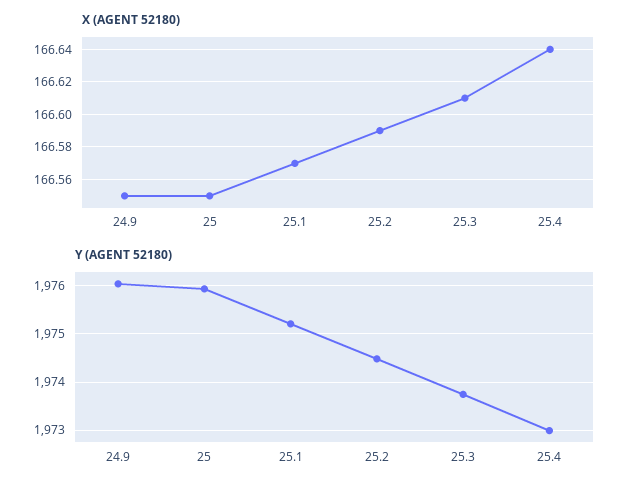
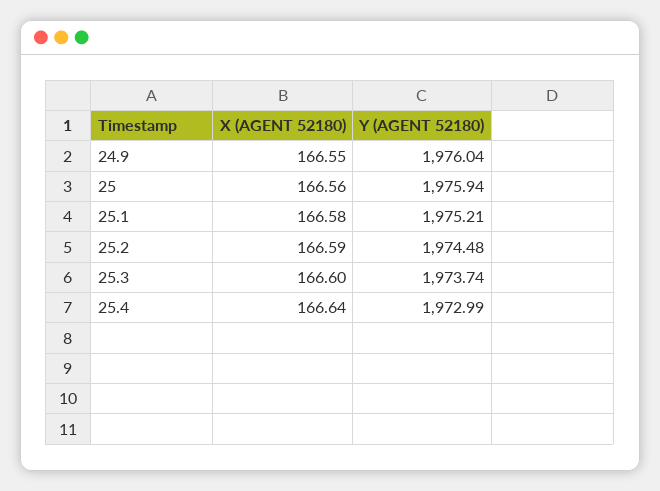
X (AGENT 52180), 25: 166.55 -> 166.56
X (AGENT 52180), 25.1: 166.57 -> 166.58
X (AGENT 52180), 25.3: 166.61 -> 166.6

